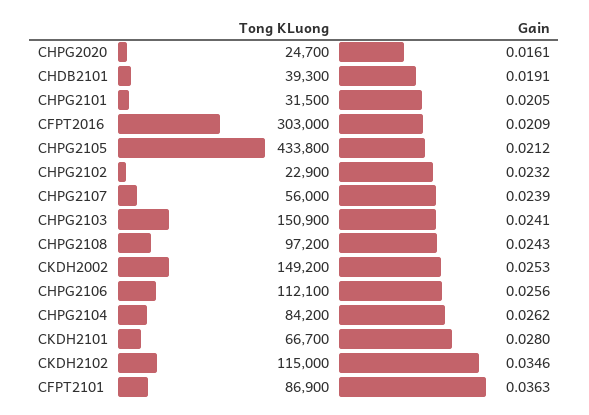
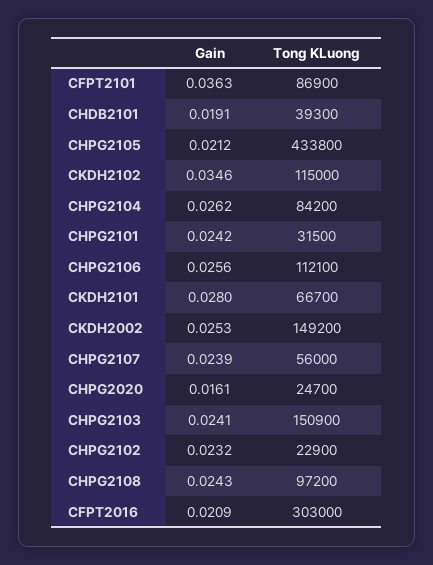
Gain, CHPG2101: 0.0205 -> 0.0242

